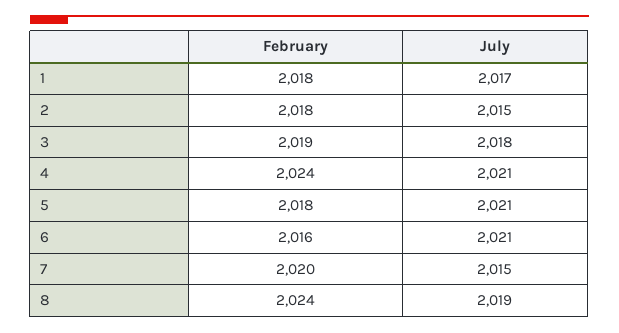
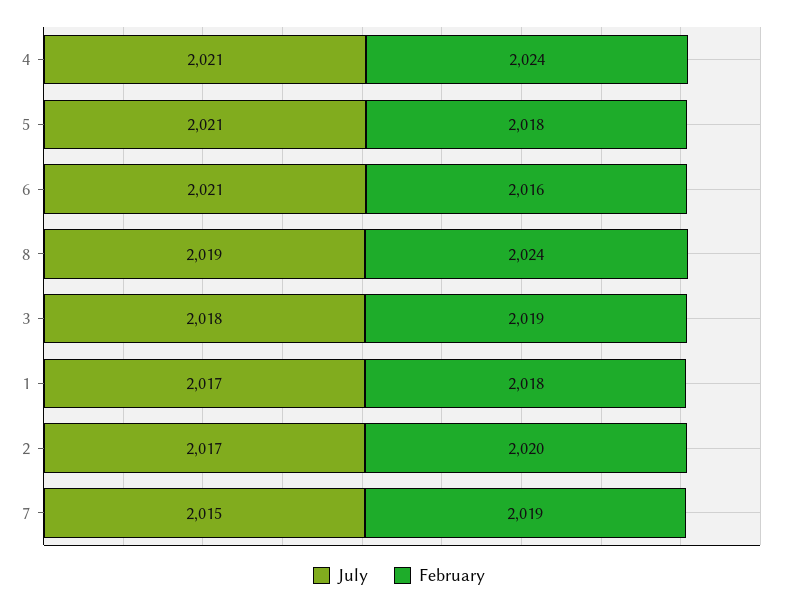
February, 2: 2018 -> 2020
July, 2: 2015 -> 2017
February, 7: 2020 -> 2019

